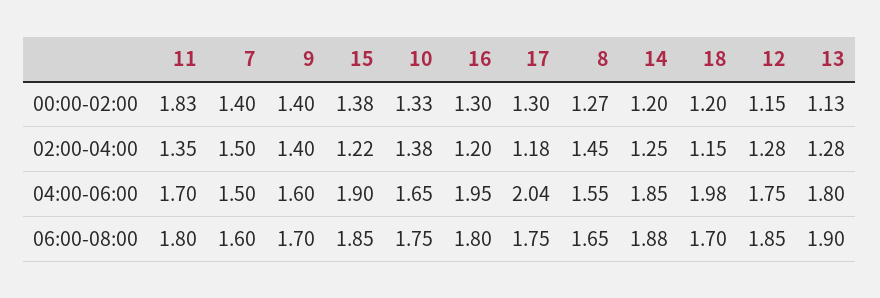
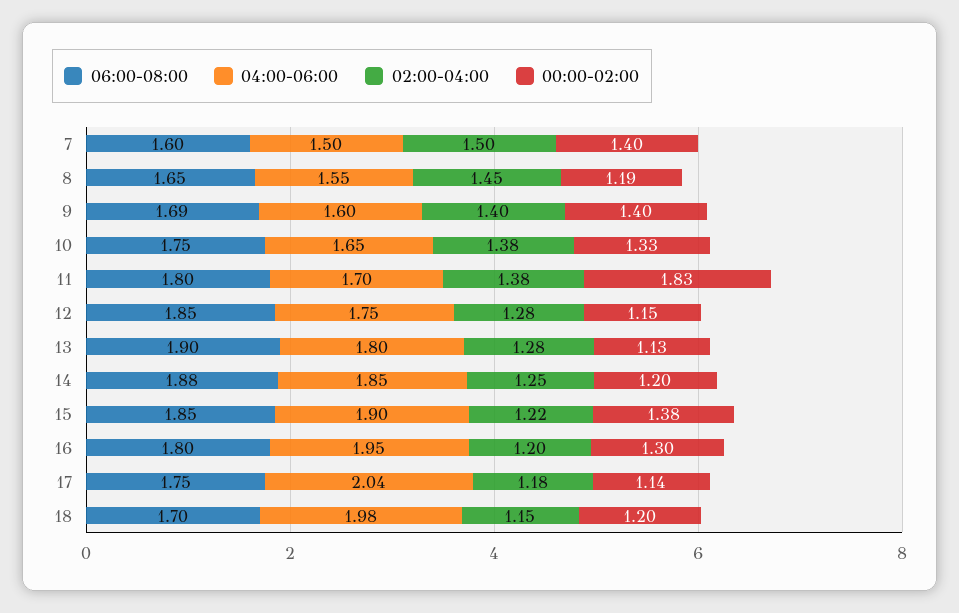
00:00-02:00, 17: 1.3 -> 1.14
00:00-02:00, 8: 1.27 -> 1.19
02:00-04:00, 11: 1.35 -> 1.38
06:00-08:00, 9: 1.7 -> 1.69

